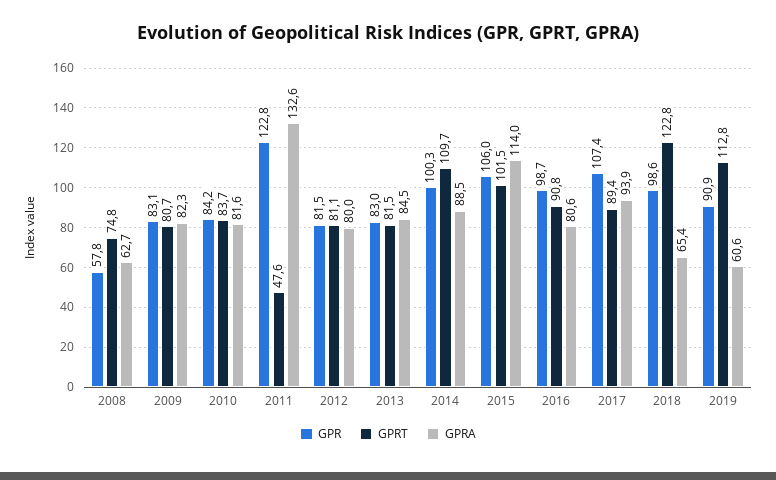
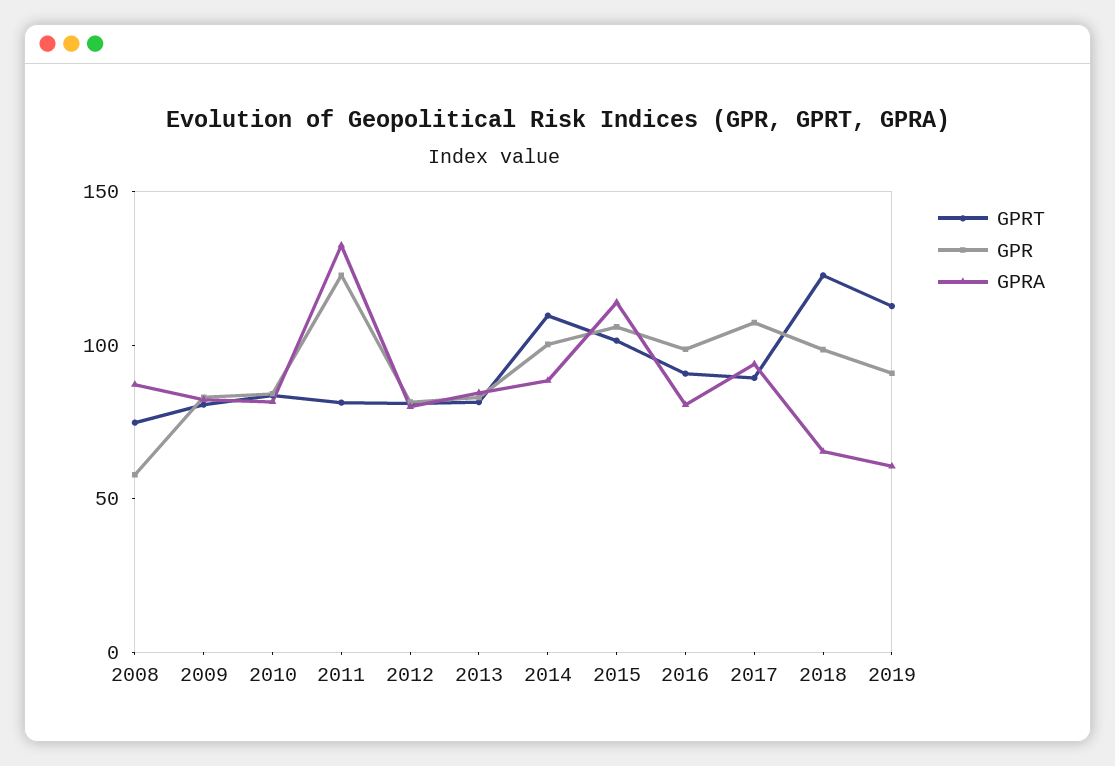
GPRA, 2008: 62.7 -> 90
GPRT, 2011: 47.6 -> 80

